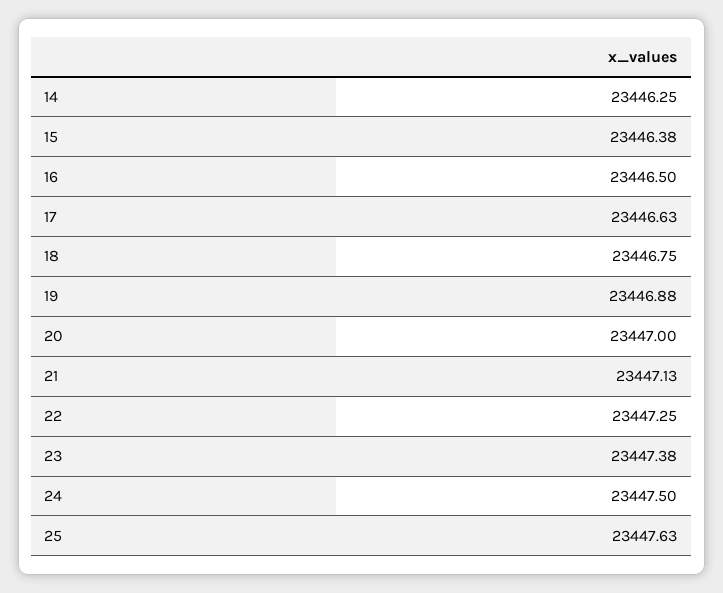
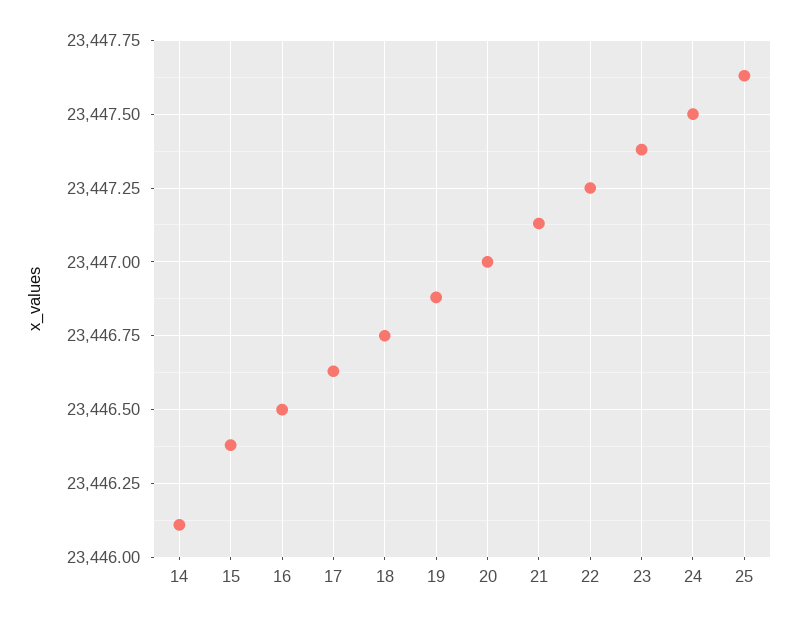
14: 23446.25 -> 23446.1

